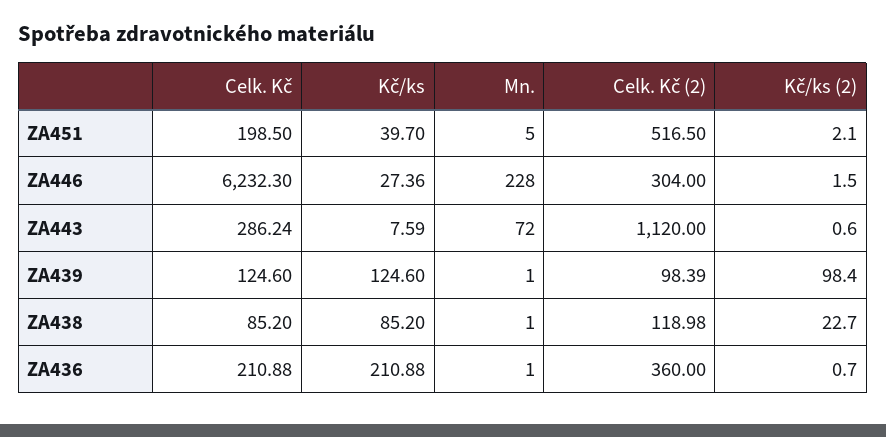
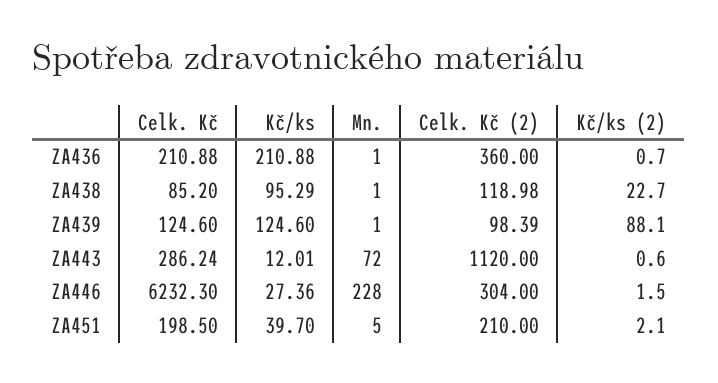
Celk. Kč (2), ZA451: 516.5 -> 210
Kč/ks, ZA443: 7.59 -> 12.01
Kč/ks (2), ZA439: 98.4 -> 88.1
Kč/ks, ZA438: 85.2 -> 95.29

